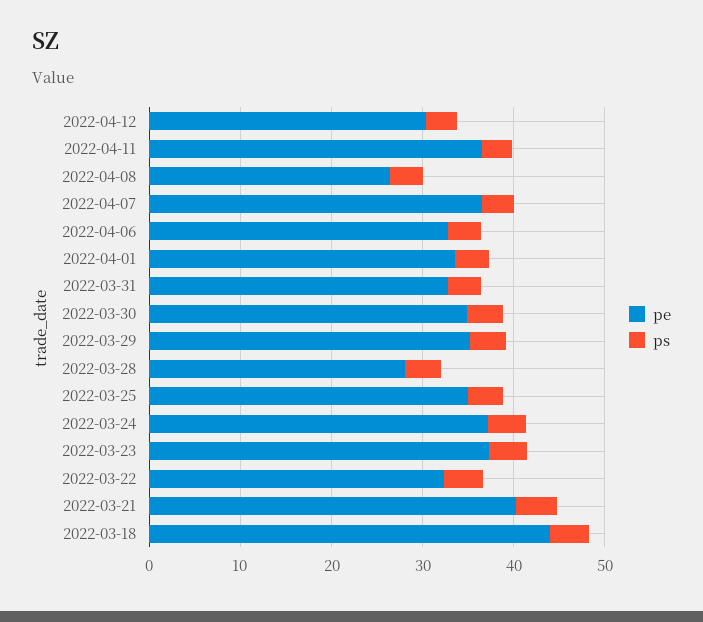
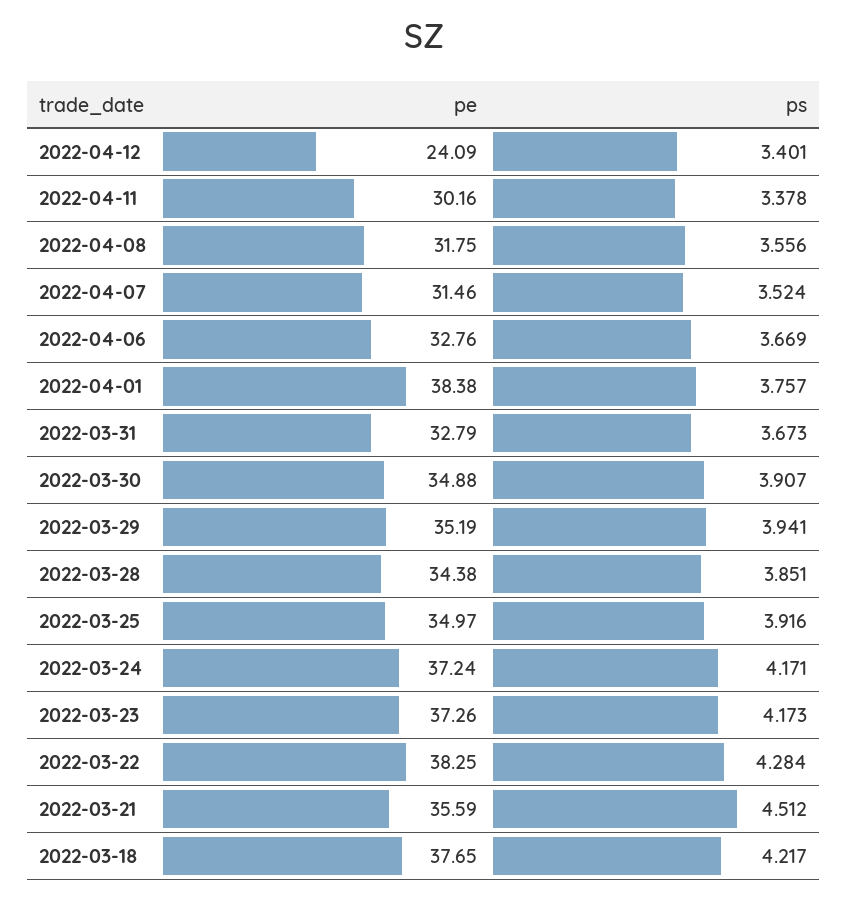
pe, 2022-04-12: 30 -> 24.09
pe, 2022-04-11: 36 -> 30.16
pe, 2022-04-08: 26 -> 31.75
pe, 2022-04-07: 36 -> 31.46
pe, 2022-04-01: 34 -> 38.38
pe, 2022-03-28: 28 -> 34.38
pe, 2022-03-22: 32 -> 38.25
pe, 2022-03-21: 40 -> 35.59
pe, 2022-03-18: 44 -> 37.65

